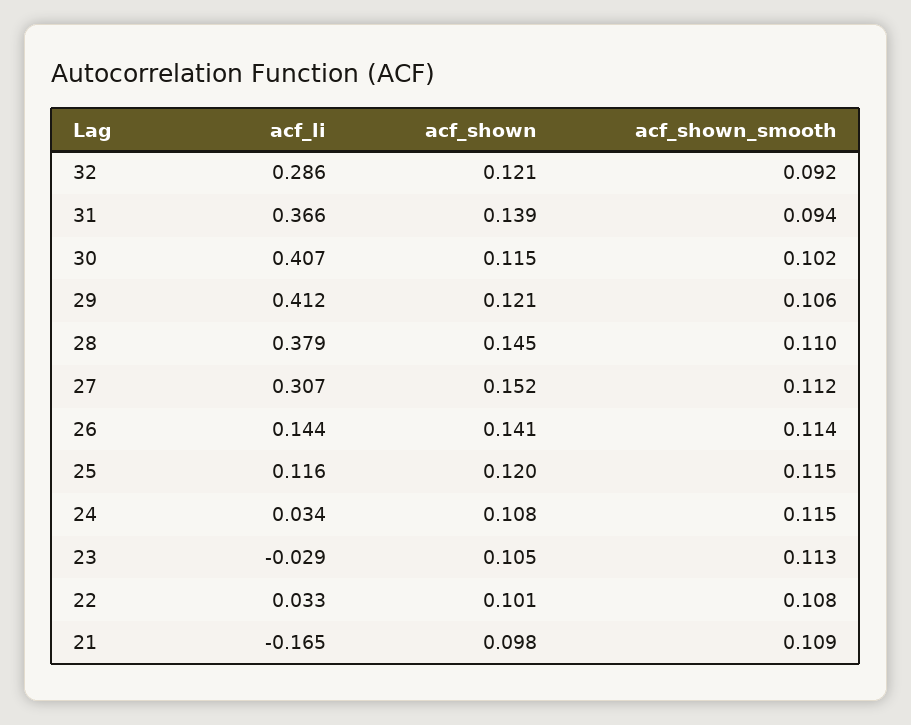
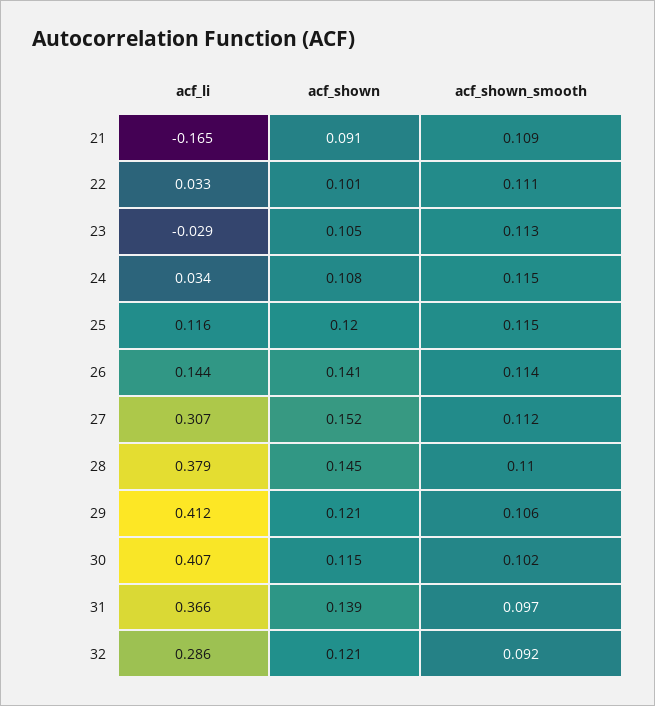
acf_shown_smooth, 31: 0.094 -> 0.097
acf_shown_smooth, 22: 0.108 -> 0.111
acf_shown, 21: 0.098 -> 0.091

